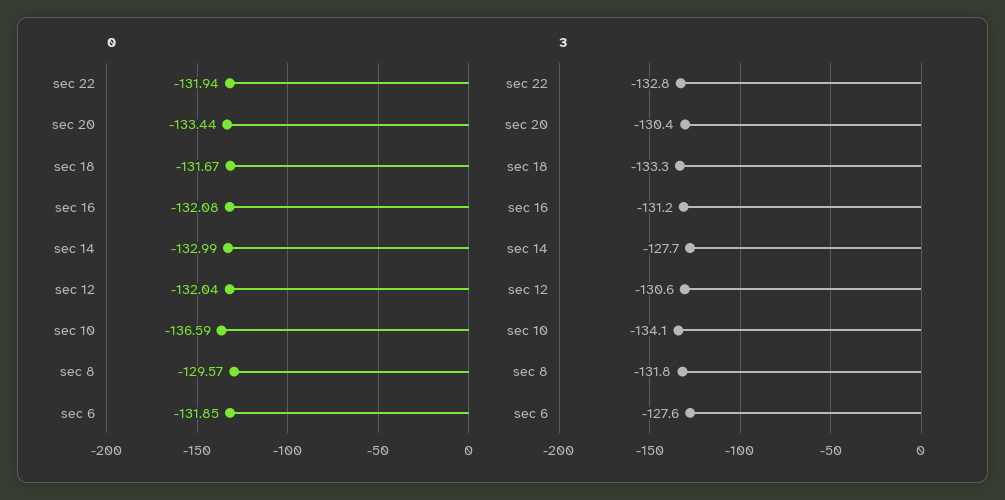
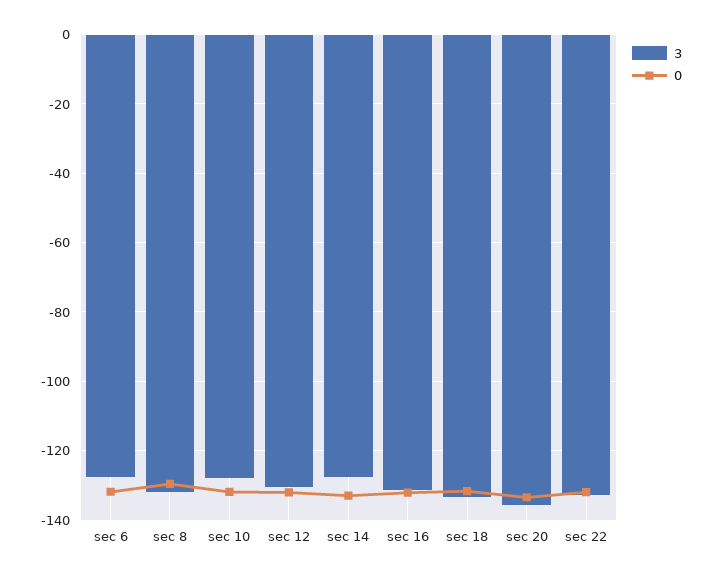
0, sec 10: -136.59 -> -132
3, sec 20: -130.4 -> -136
3, sec 10: -134.1 -> -128

